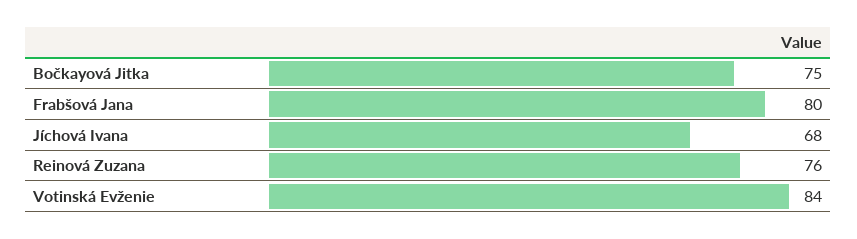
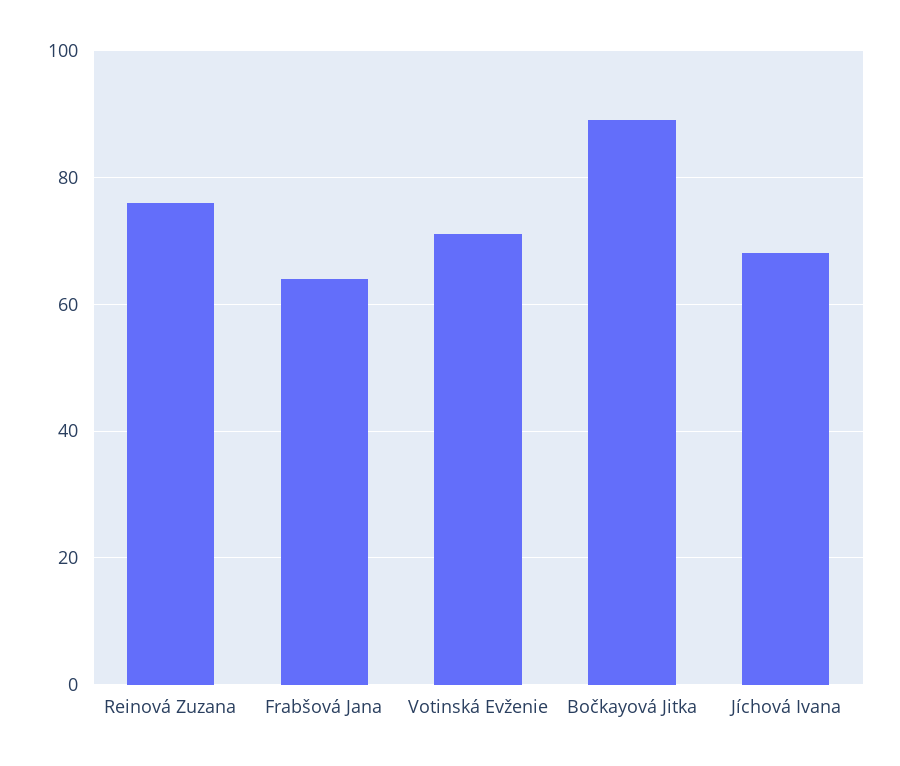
Bočkayová Jitka: 75 -> 90
Frabšová Jana: 80 -> 65
Votinská Evženie: 84 -> 70

